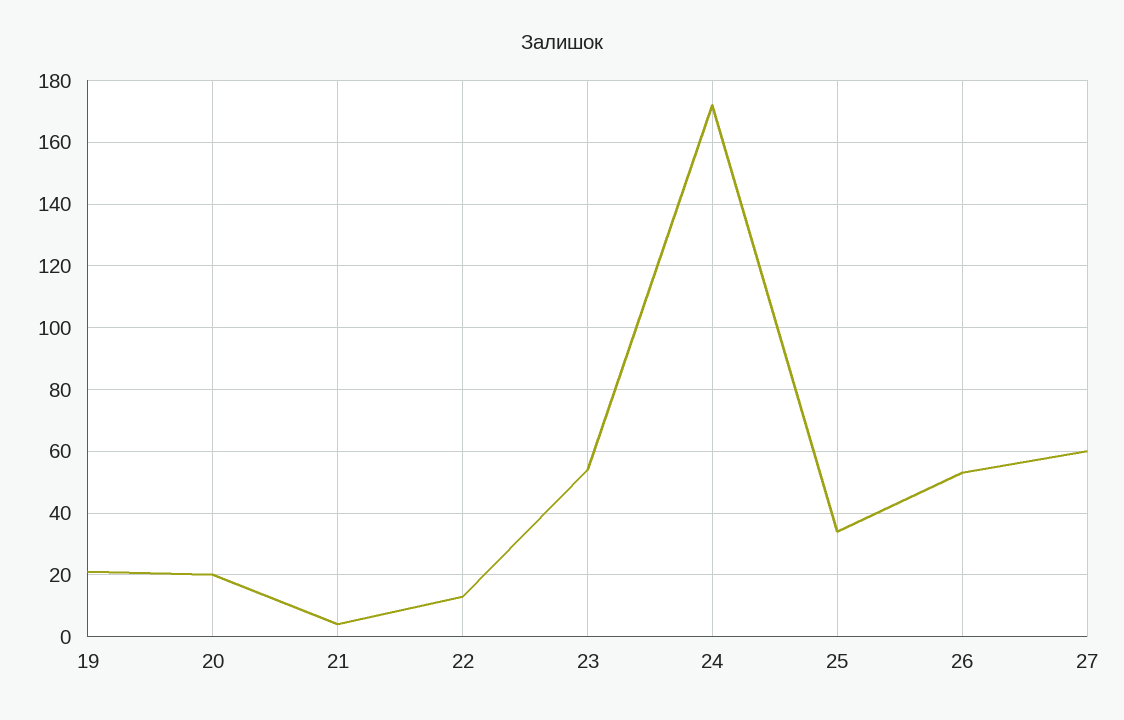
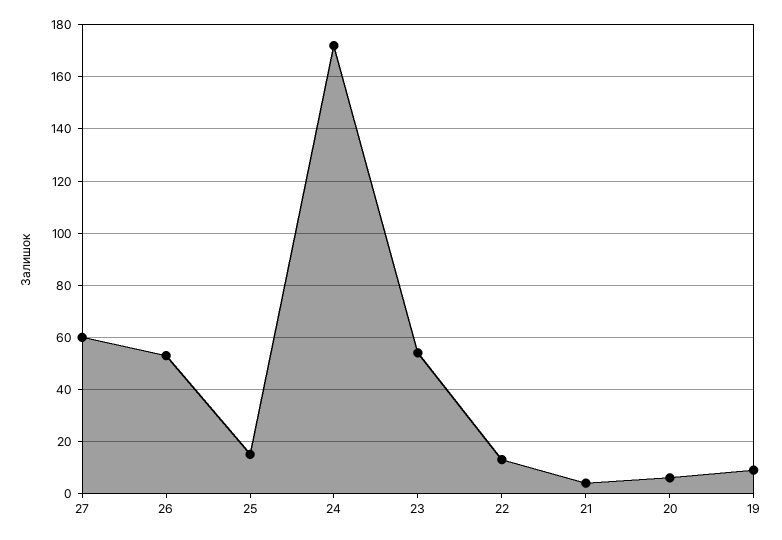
19: 20 -> 10
20: 20 -> 5
25: 35 -> 15

